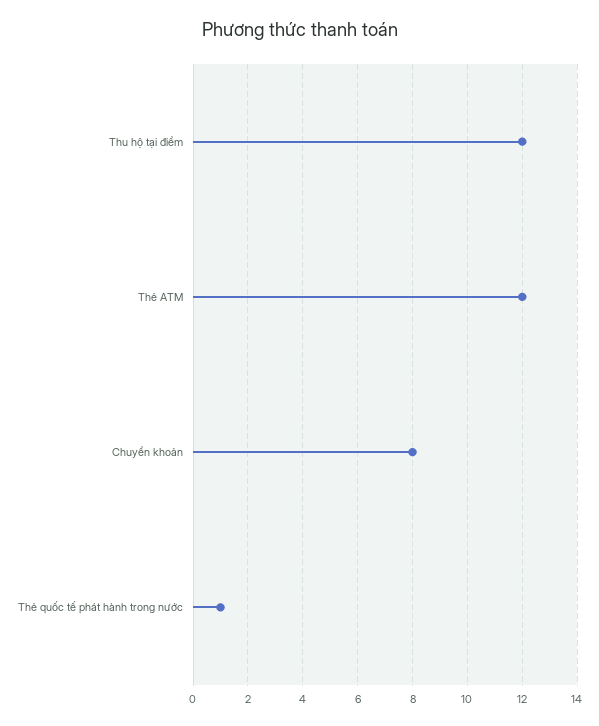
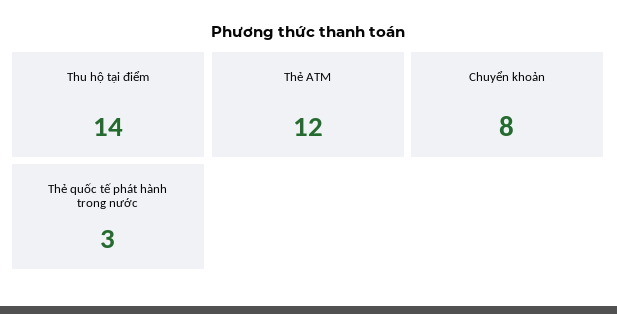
Thu hộ tại điểm: 12 -> 14
Thẻ quốc tế phát hành trong nước: 1 -> 3

